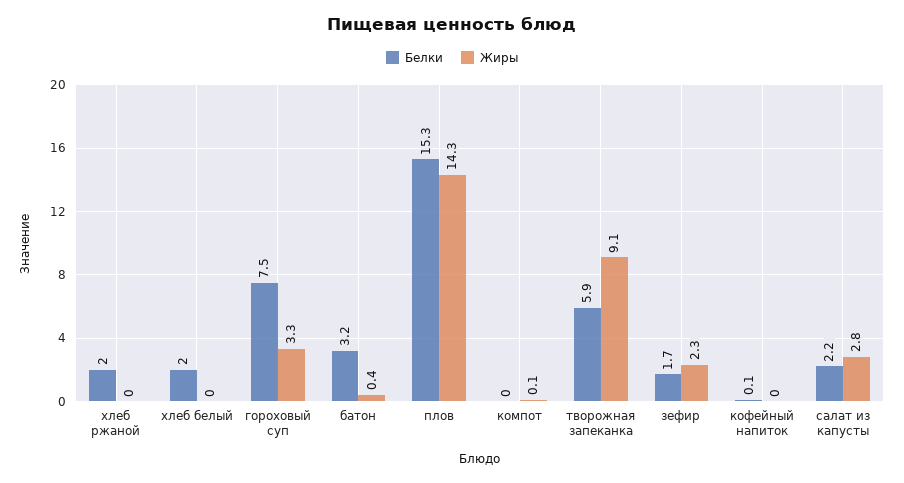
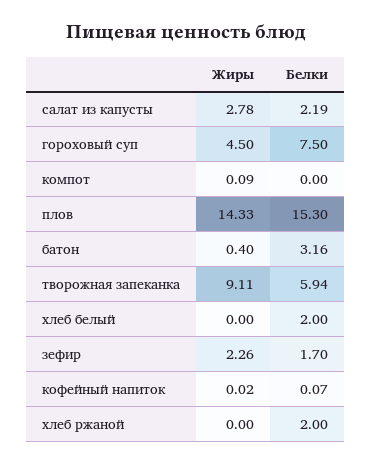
Жиры, гороховый суп: 3.3 -> 4.5

